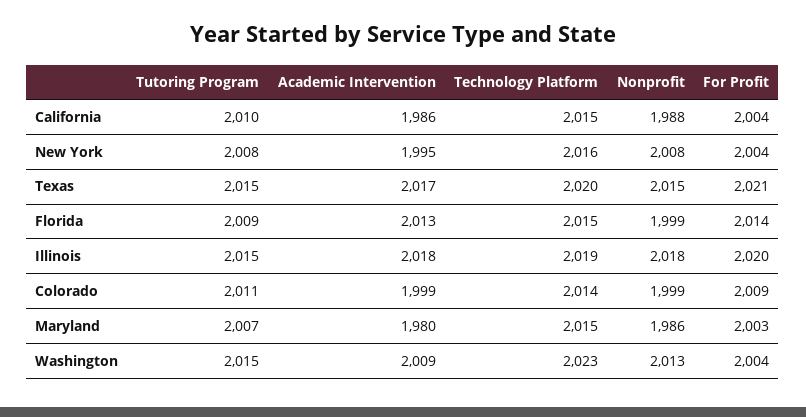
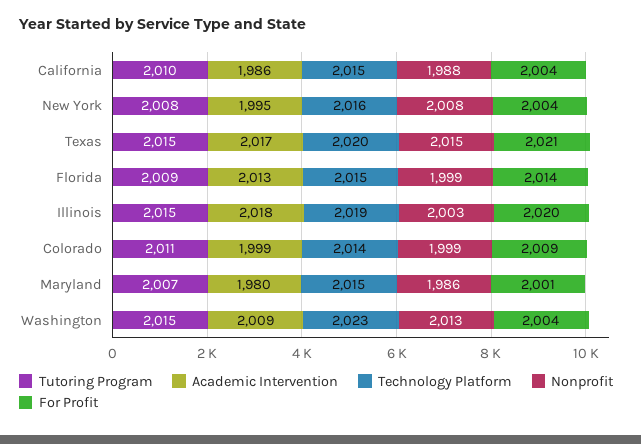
Nonprofit, Illinois: 2018 -> 2003
For Profit, Maryland: 2003 -> 2001

